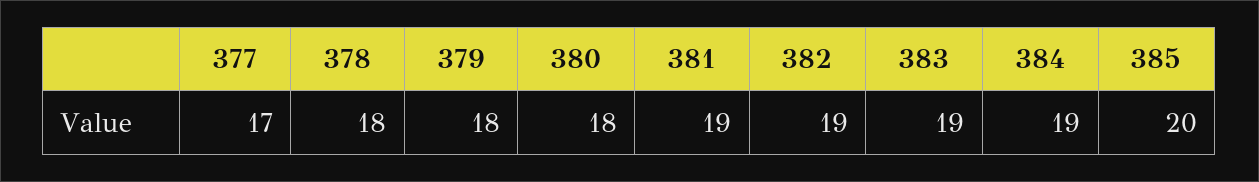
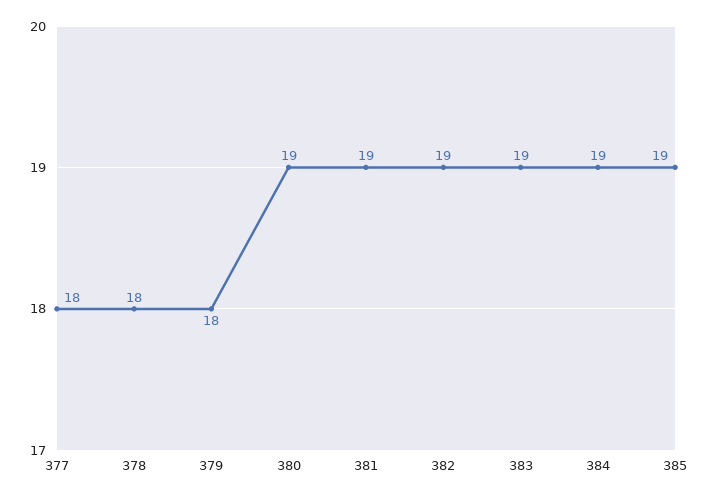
377: 17 -> 18
380: 18 -> 19
385: 20 -> 19

